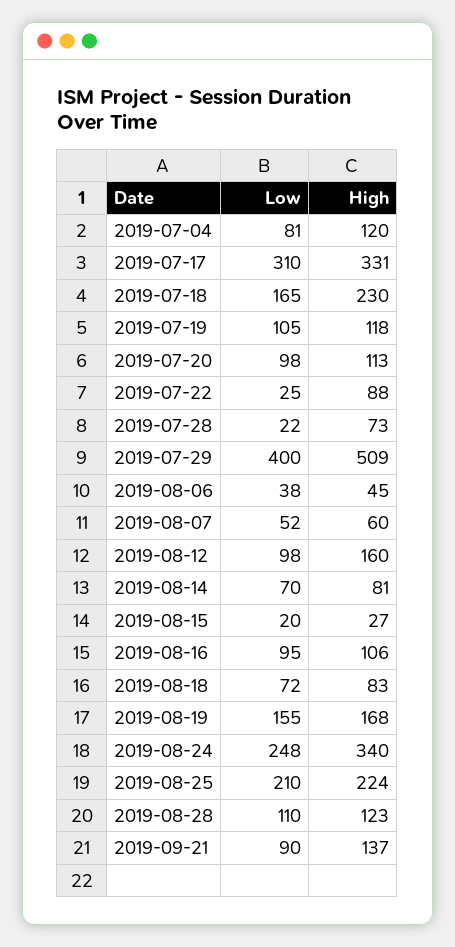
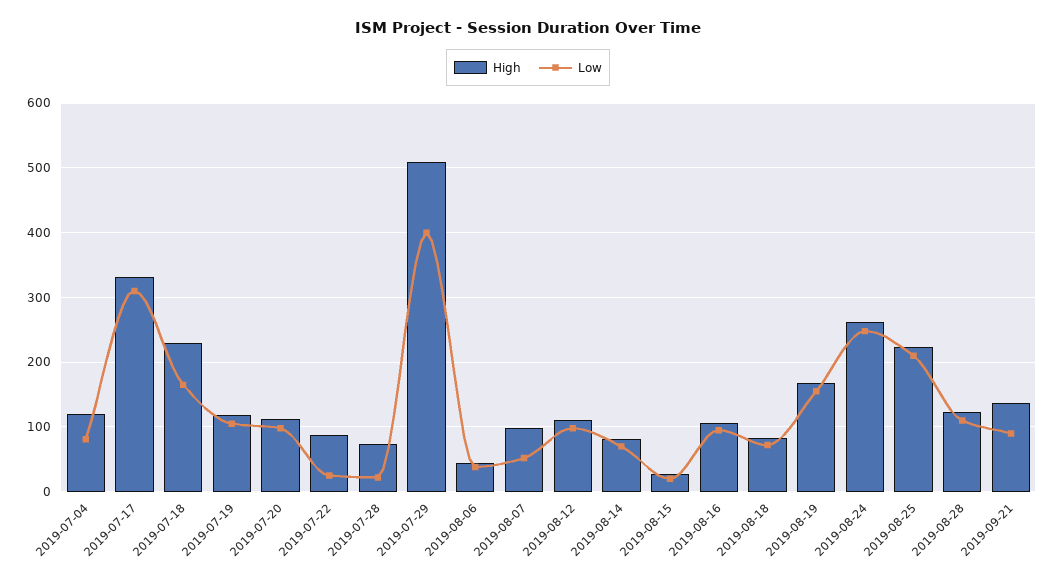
High, 2019-08-07: 60 -> 100
High, 2019-08-12: 160 -> 110
High, 2019-08-24: 340 -> 260

